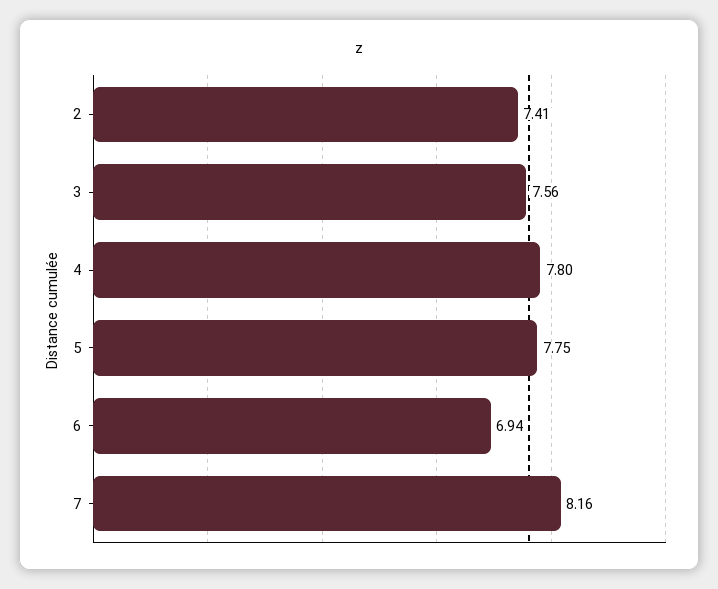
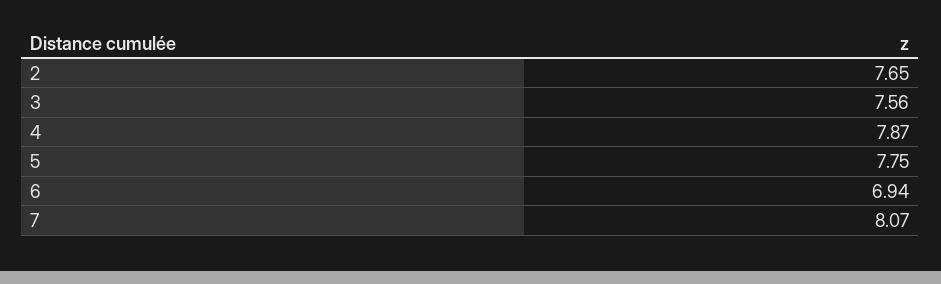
2: 7.41 -> 7.65
4: 7.8 -> 7.87
7: 8.16 -> 8.07

